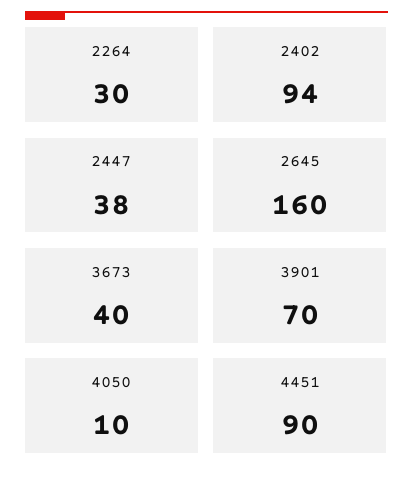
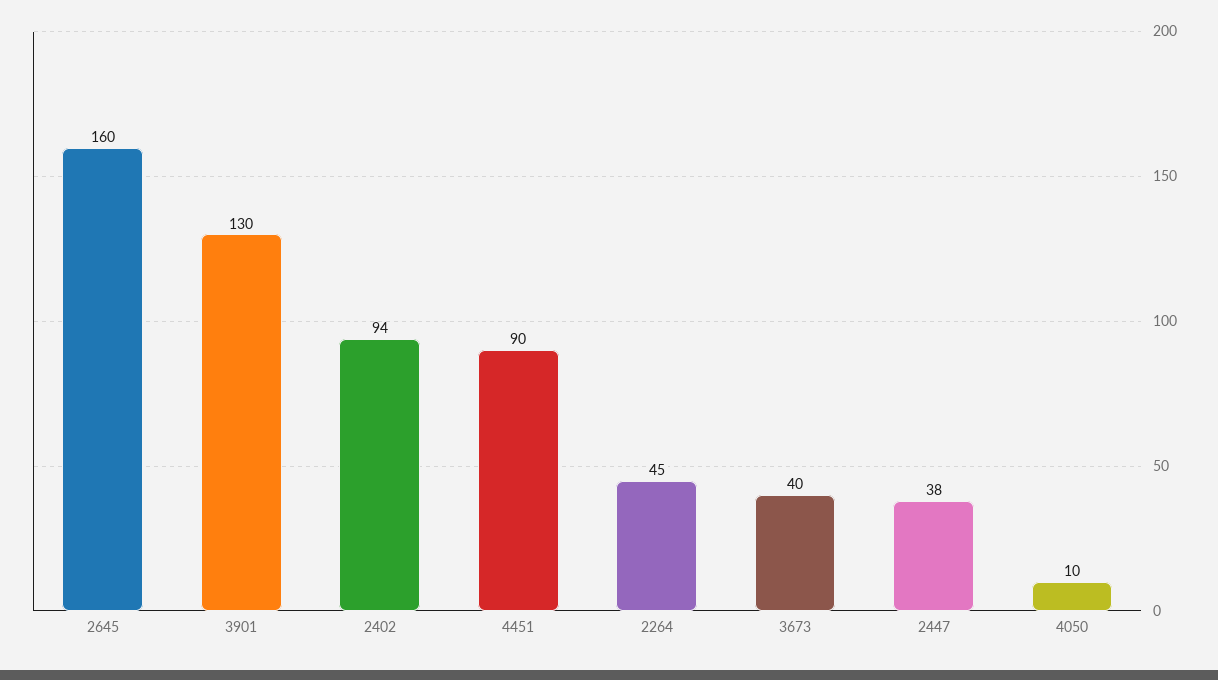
2264: 30 -> 45
3901: 70 -> 130

